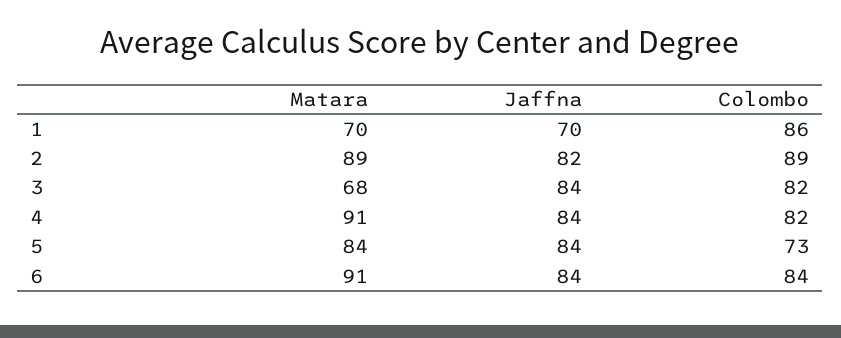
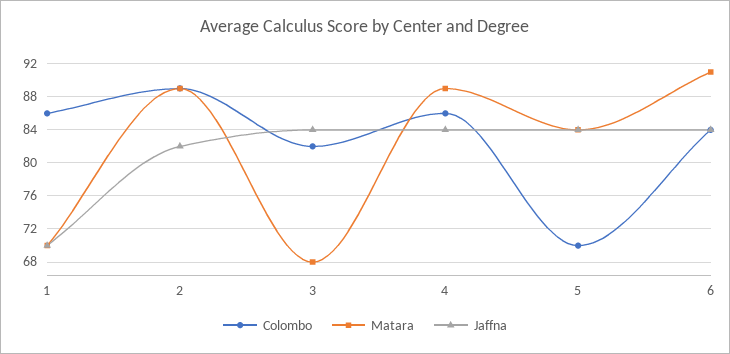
Matara, 4: 91 -> 89
Colombo, 4: 82 -> 86
Colombo, 5: 73 -> 70

